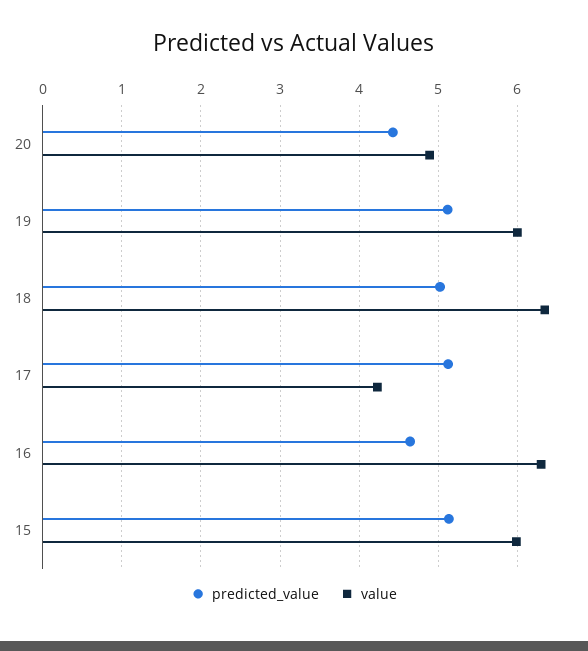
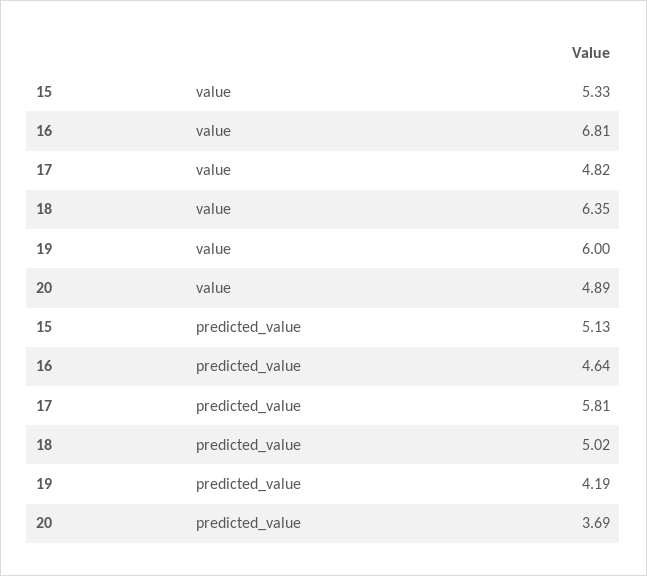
predicted_value, 20: 4.4 -> 3.69
predicted_value, 19: 5.1 -> 4.19
predicted_value, 17: 5.1 -> 5.81
value, 17: 4.2 -> 4.82
value, 16: 6.3 -> 6.81
value, 15: 6 -> 5.33

